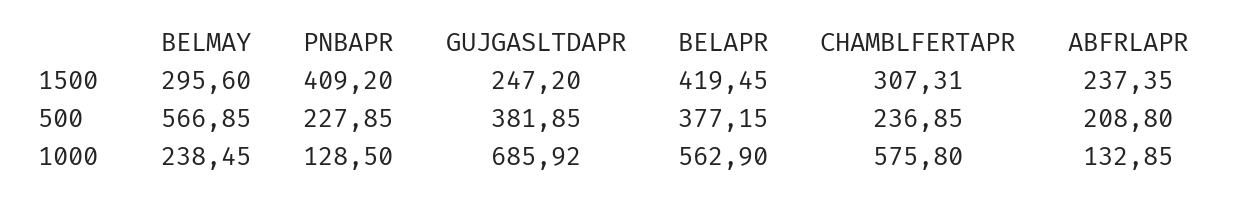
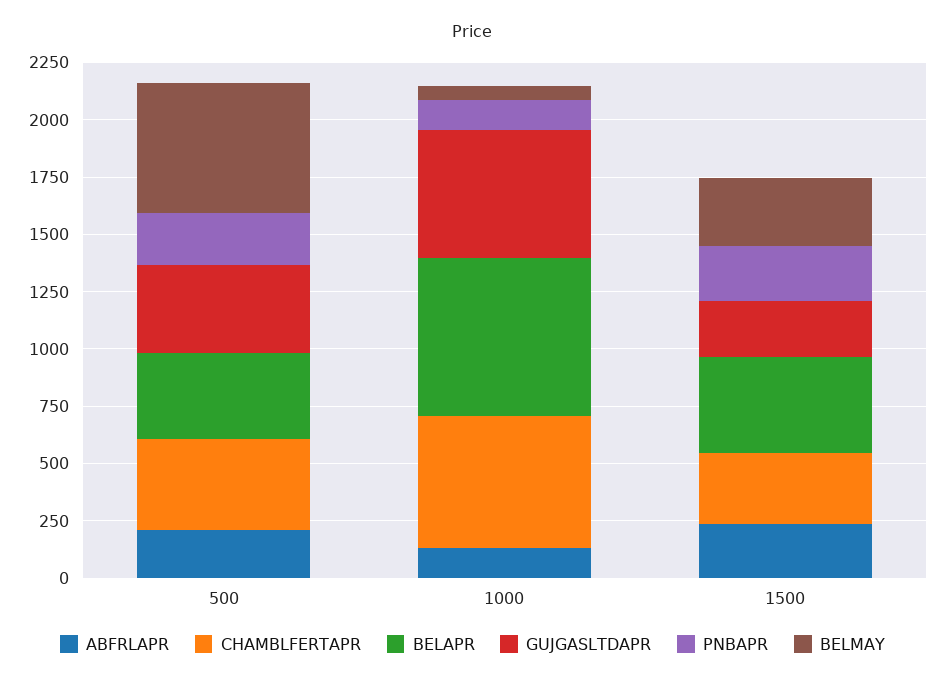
PNBAPR, 1500: 409.2 -> 250
CHAMBLFERTAPR, 500: 236.85 -> 400
BELMAY, 1000: 238.45 -> 50
GUJGASLTDAPR, 1000: 685.92 -> 550
BELAPR, 1000: 562.9 -> 700

